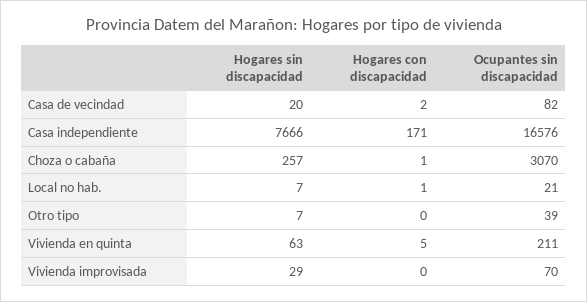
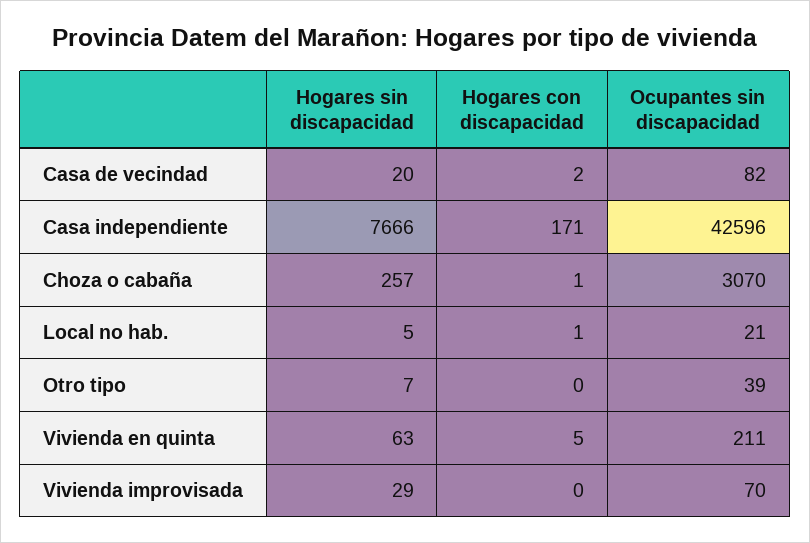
Ocupantes sin discapacidad, Casa independiente: 16576 -> 42596
Hogares sin discapacidad, Local no hab.: 7 -> 5

